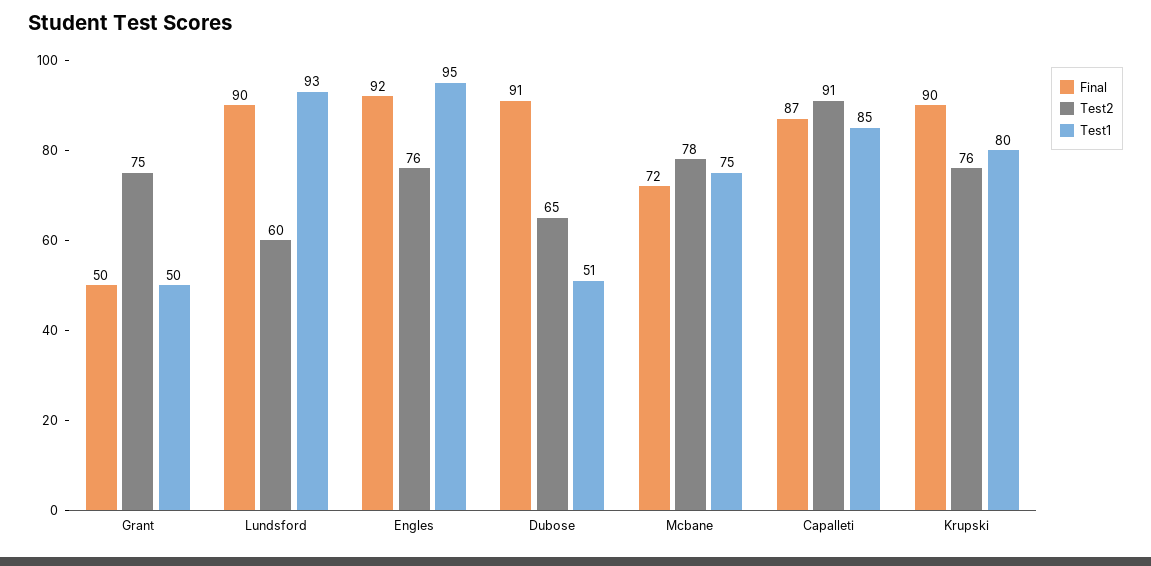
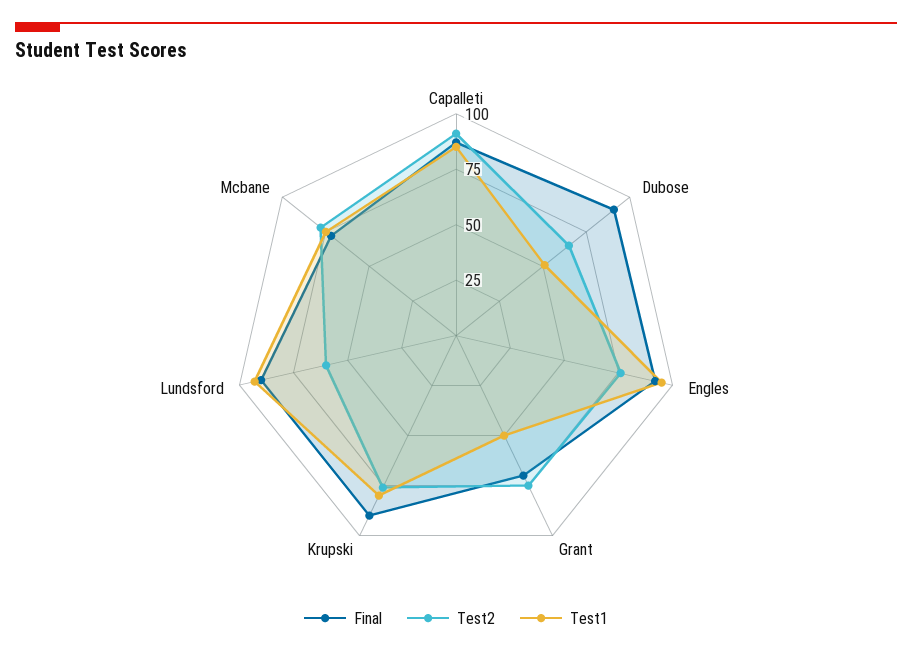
Final, Grant: 50 -> 70

